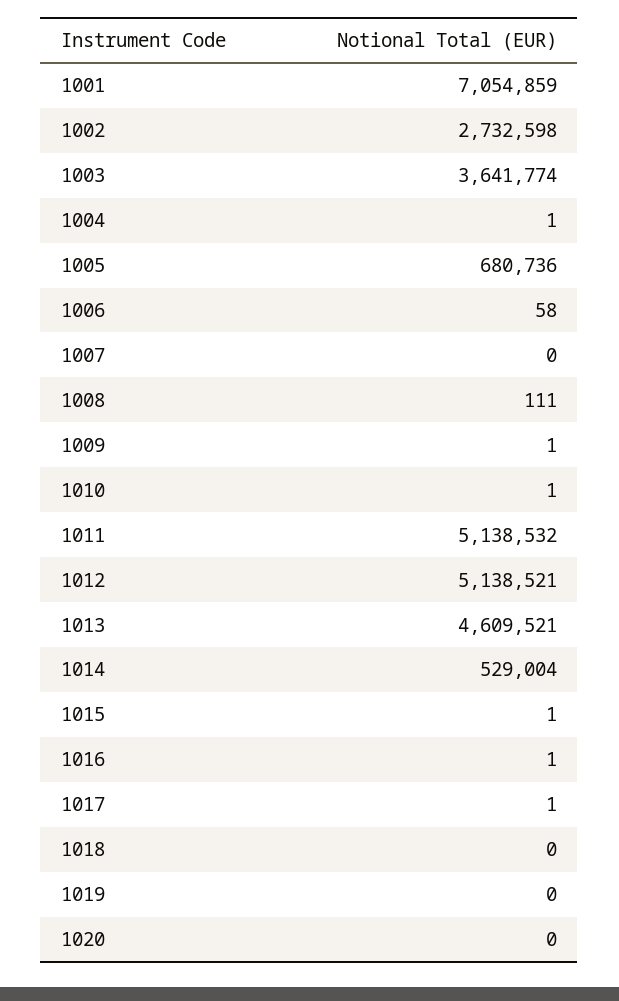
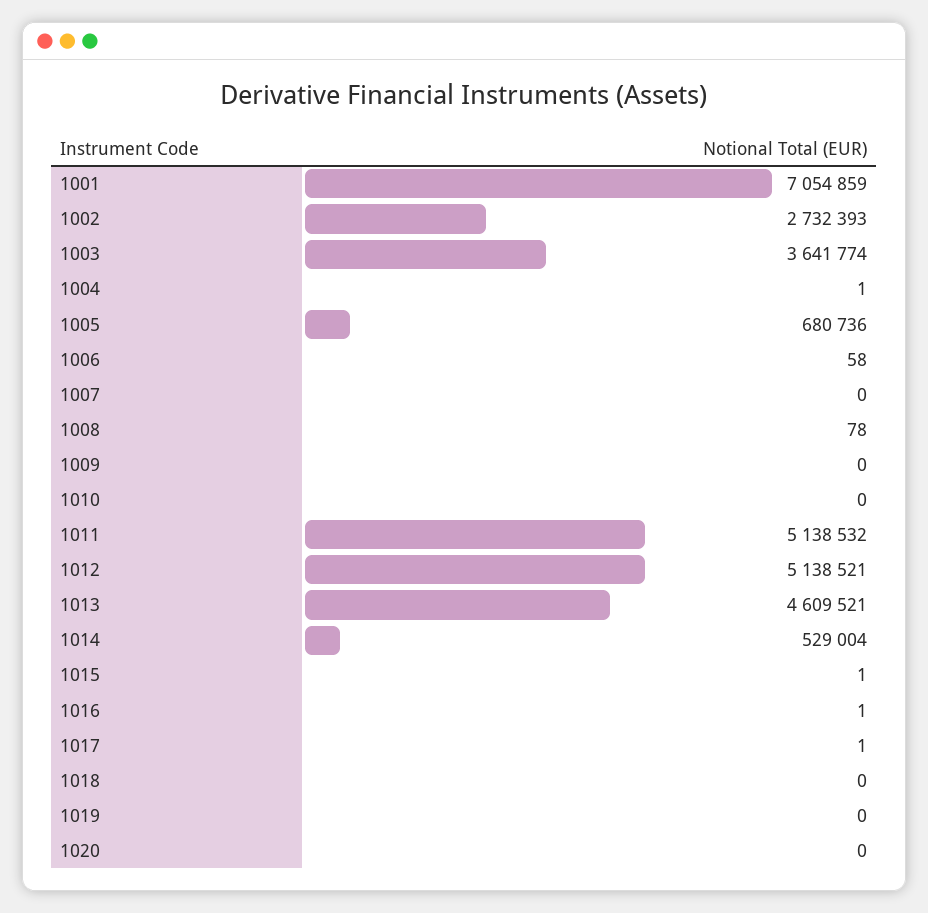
1002: 2732598 -> 2732393
1008: 111 -> 78
1009: 1 -> 0
1010: 1 -> 0

